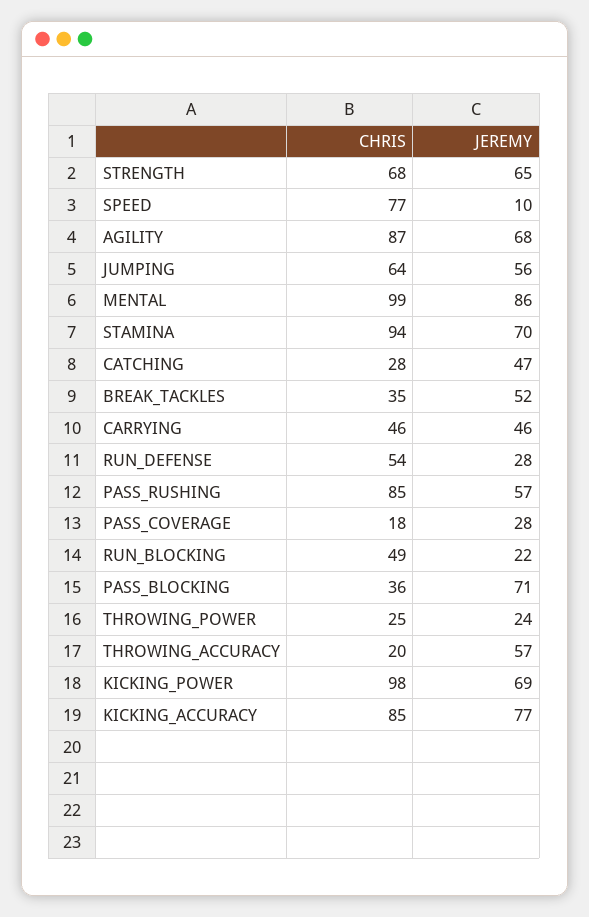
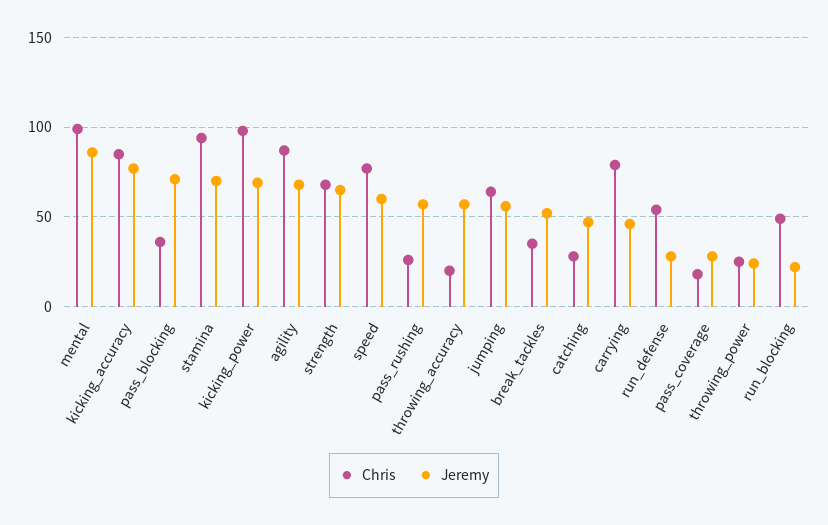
JEREMY, SPEED: 10 -> 60
CHRIS, CARRYING: 46 -> 80
CHRIS, PASS_RUSHING: 85 -> 25

